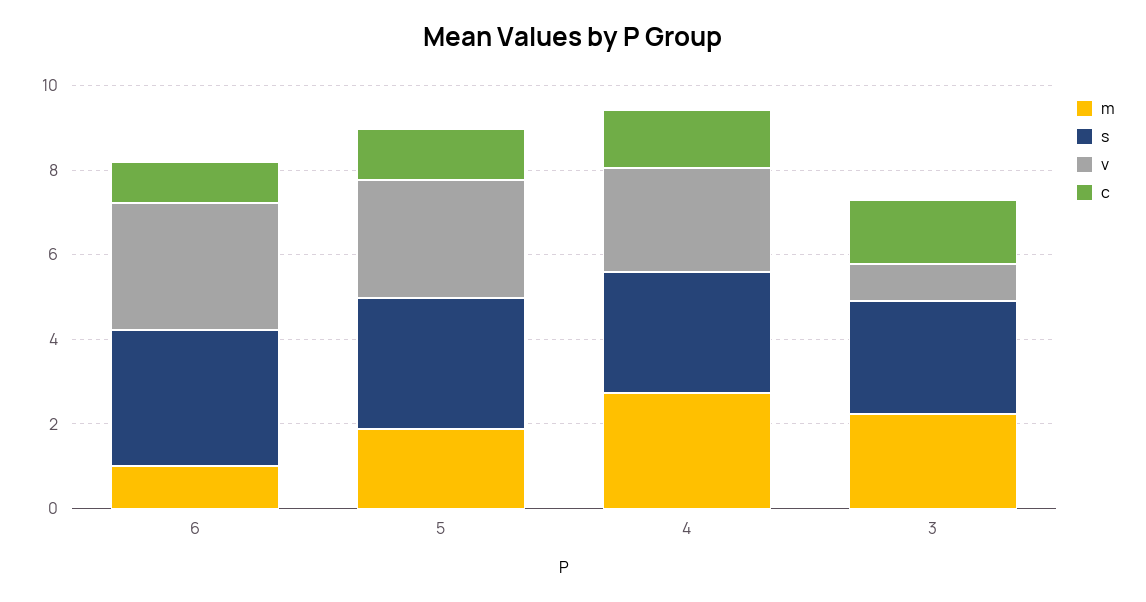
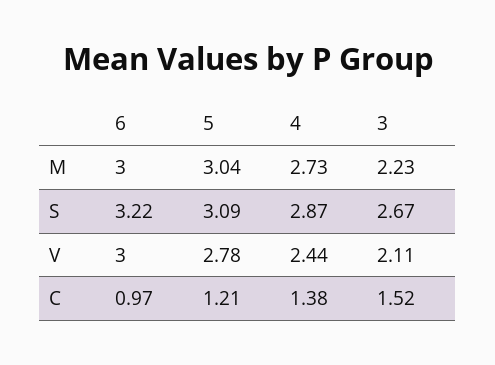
m, 6: 1 -> 3
m, 5: 2 -> 3.04
v, 3: 1 -> 2.11

